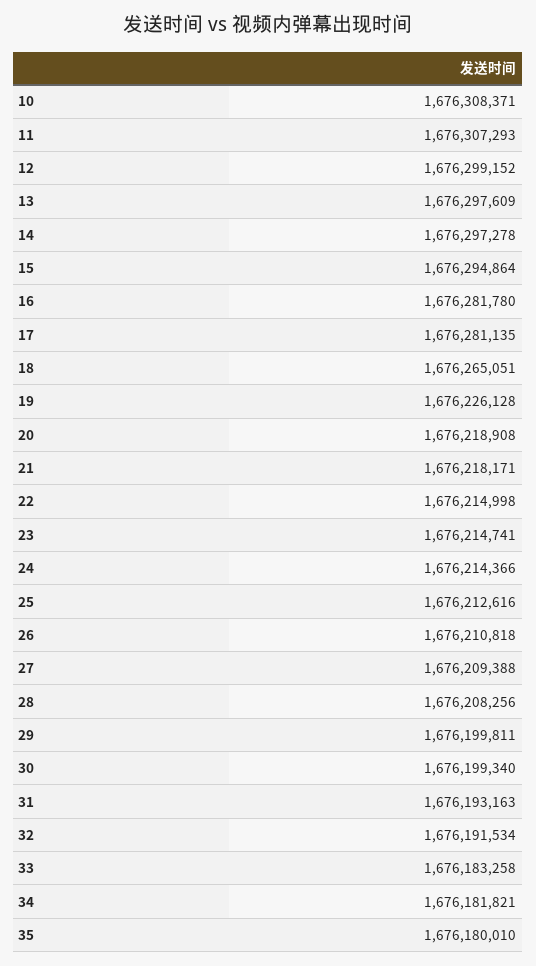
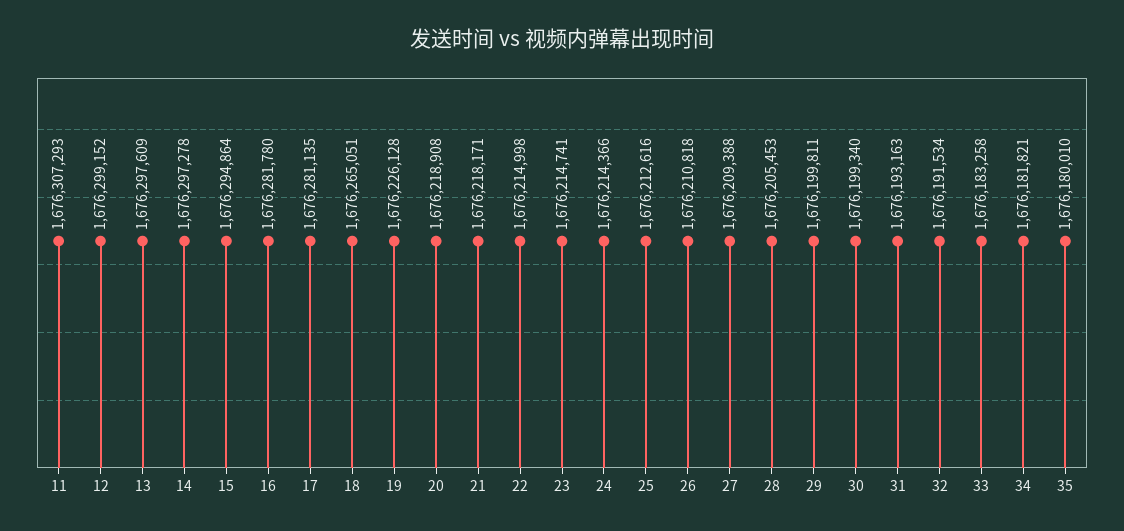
10: 1676308371 -> none
28: 1676208256 -> 1676205453

